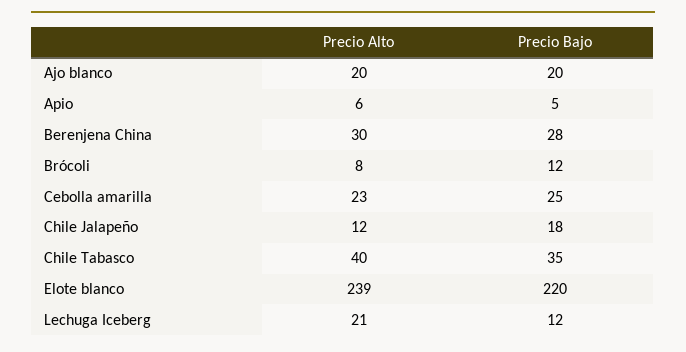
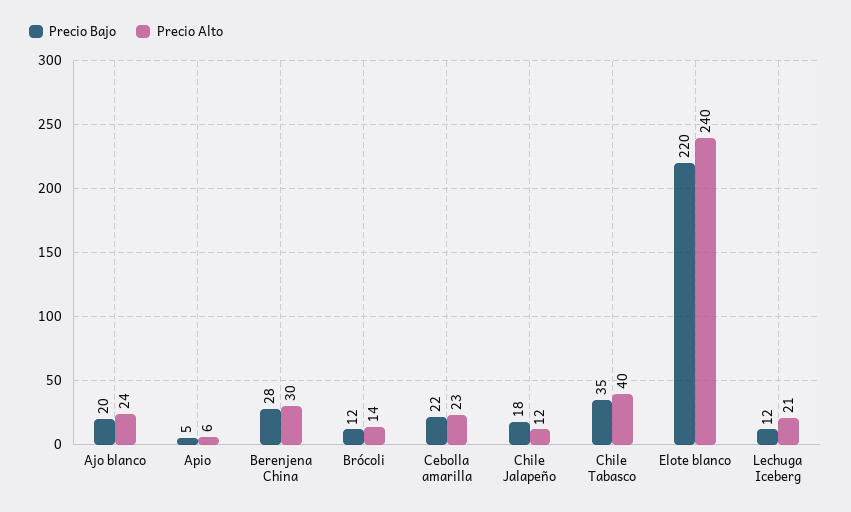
Precio Alto, Ajo blanco: 20 -> 24
Precio Alto, Brócoli: 8 -> 14
Precio Bajo, Cebolla amarilla: 25 -> 22
Precio Alto, Elote blanco: 239 -> 240

